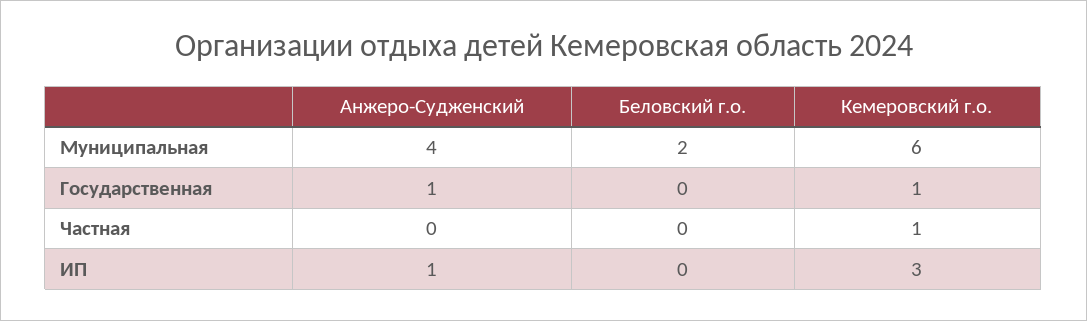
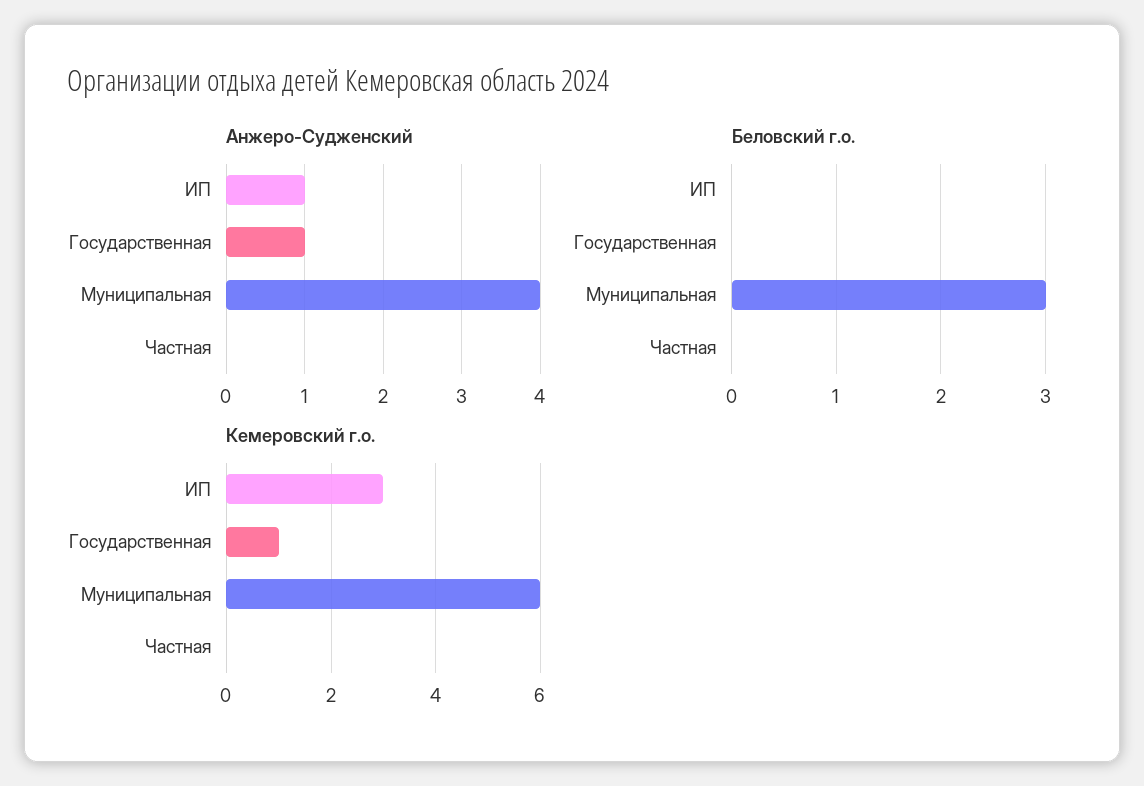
Беловский г.о., Муниципальная: 2 -> 3
Кемеровский г.о., Частная: 1 -> 0

